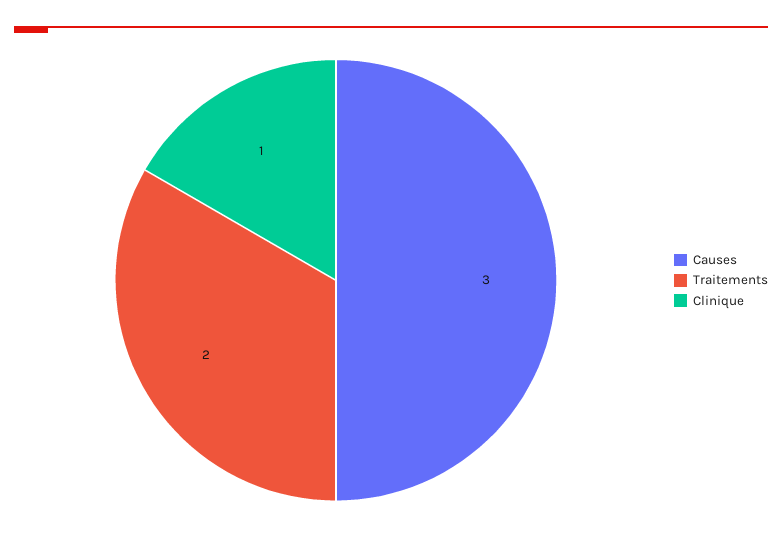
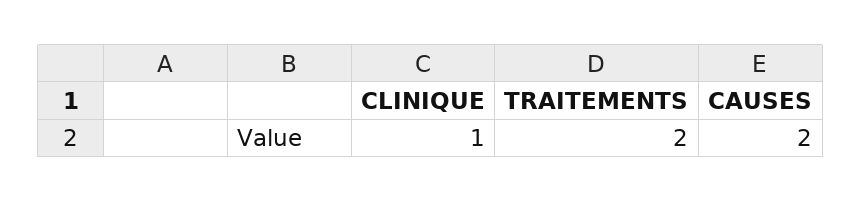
Causes: 3 -> 2

